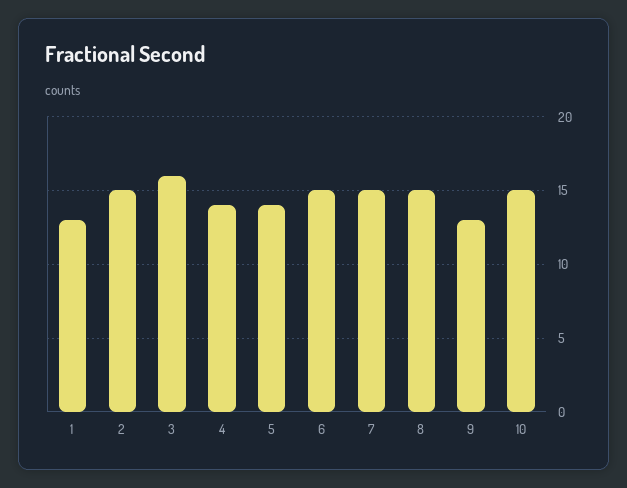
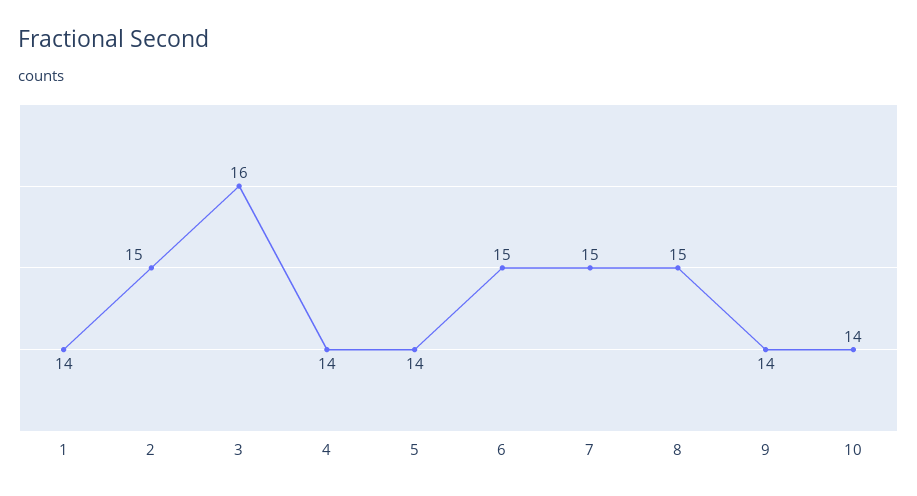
1: 13 -> 14
9: 13 -> 14
10: 15 -> 14

